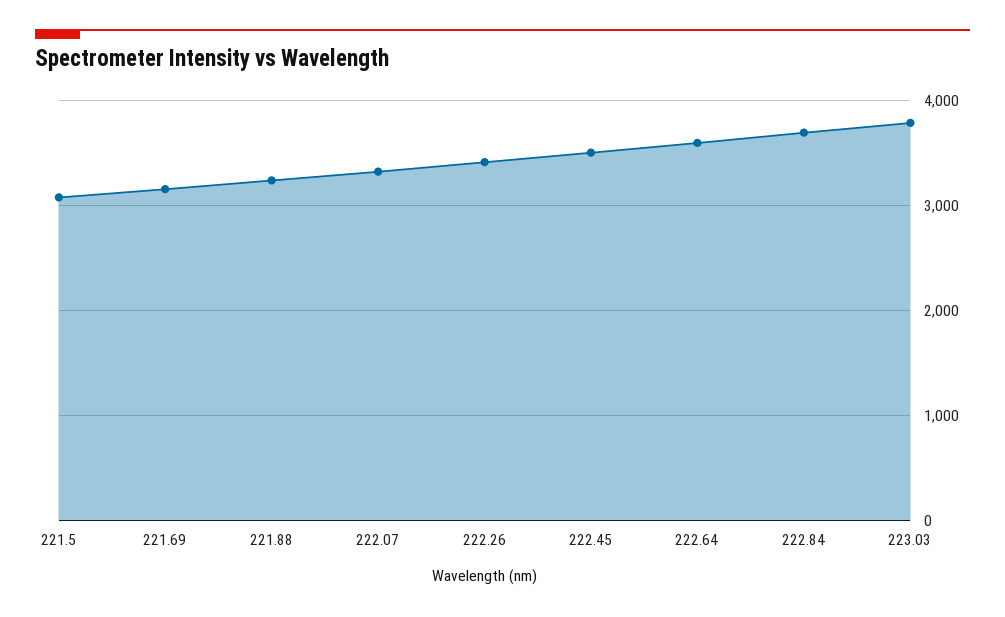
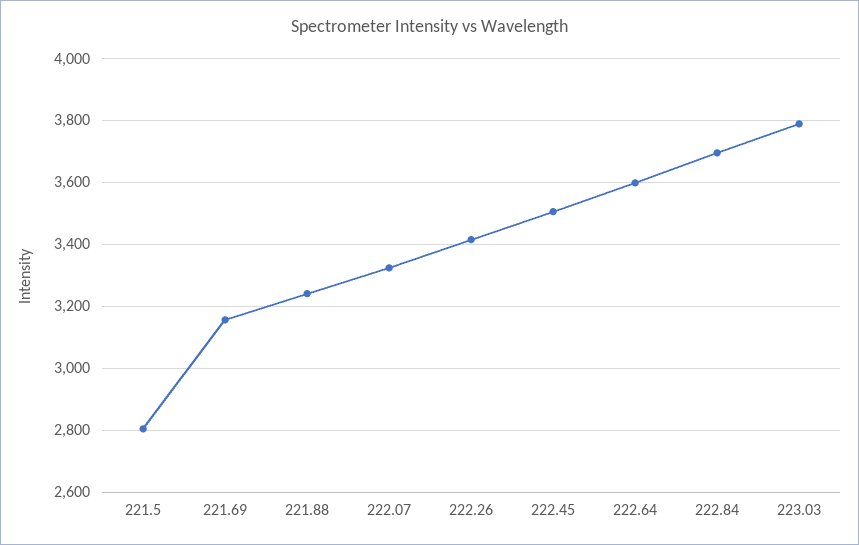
221.5: 3100 -> 2800

